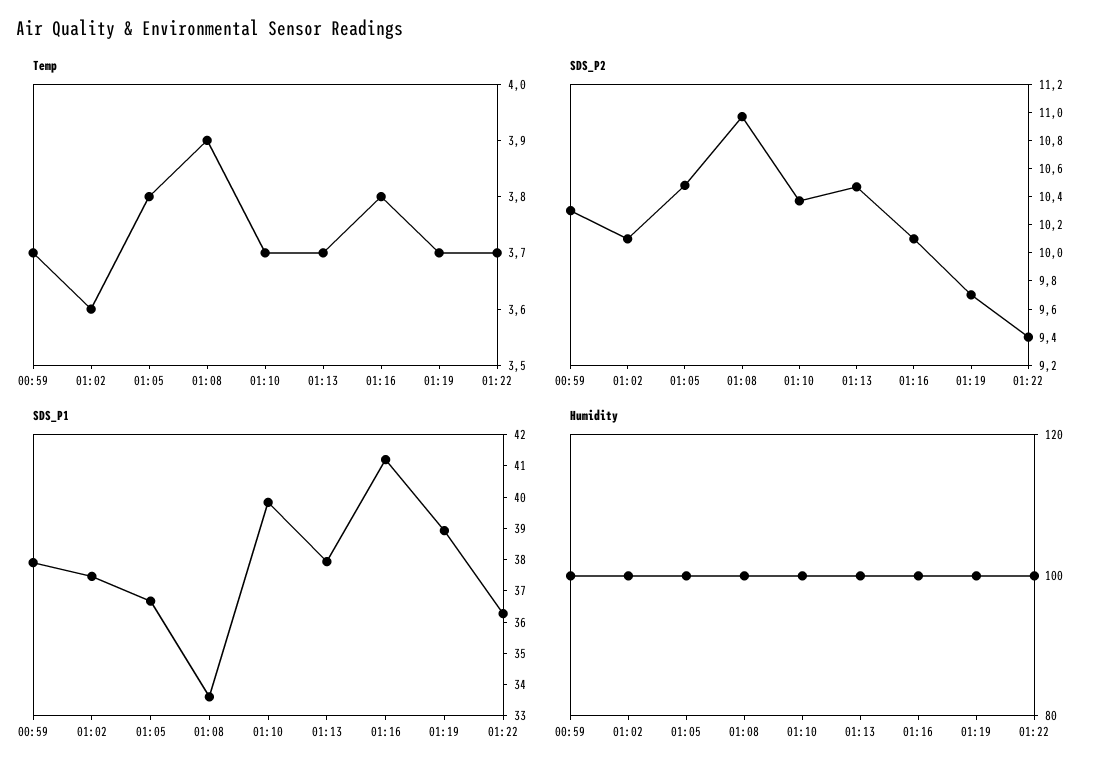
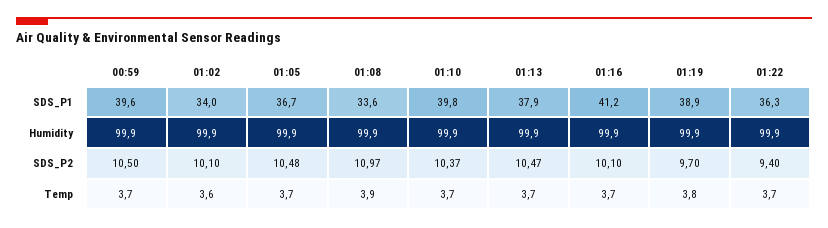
Temp, 01:05: 3.8 -> 3.7
Temp, 01:16: 3.8 -> 3.7
Temp, 01:19: 3.7 -> 3.8
SDS_P2, 00:59: 10.3 -> 10.5
SDS_P1, 00:59: 38 -> 39.6
SDS_P1, 01:02: 37.5 -> 34

